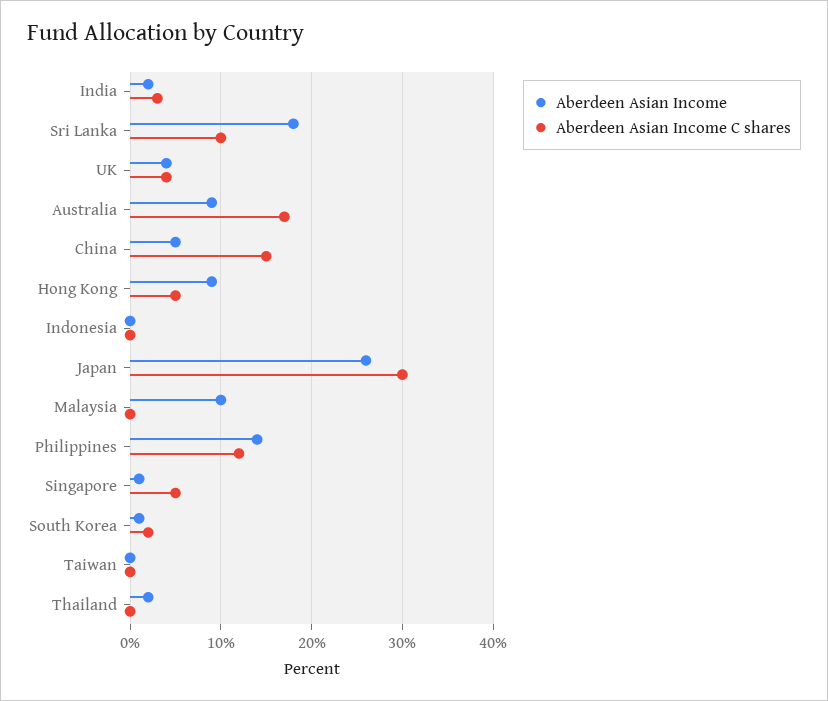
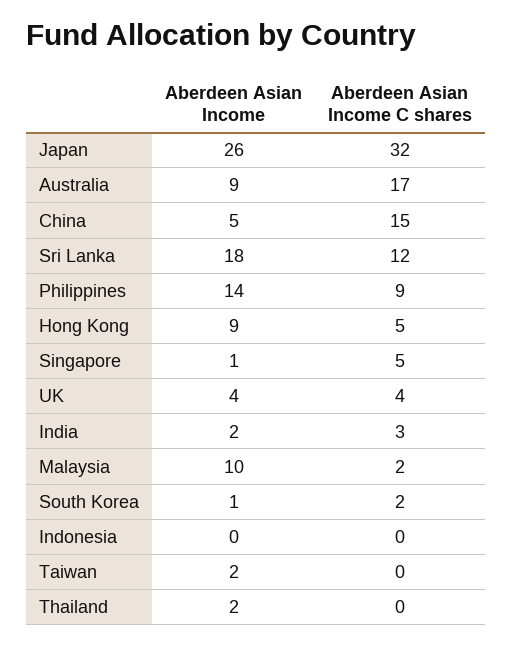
Aberdeen Asian Income C shares, Sri Lanka: 10 -> 12
Aberdeen Asian Income C shares, Japan: 30 -> 32
Aberdeen Asian Income C shares, Malaysia: 0 -> 2
Aberdeen Asian Income C shares, Philippines: 12 -> 9
Aberdeen Asian Income, Taiwan: 0 -> 2

